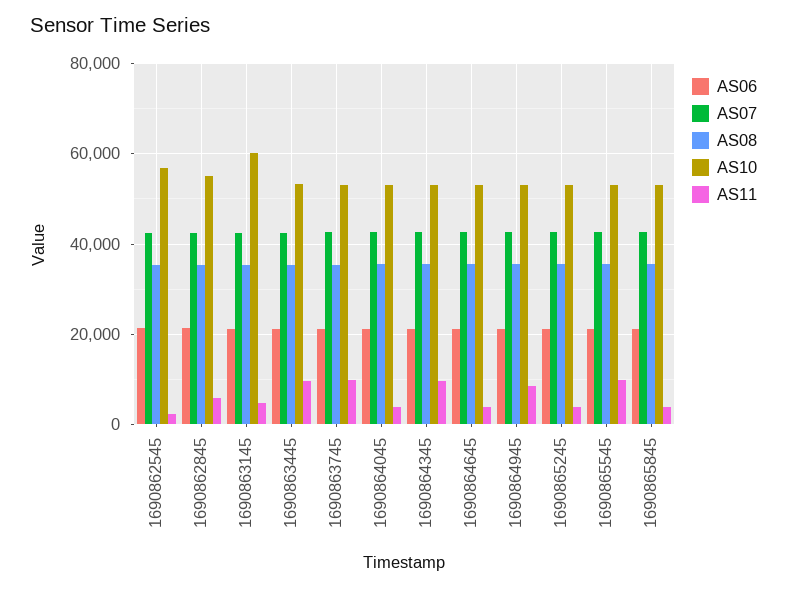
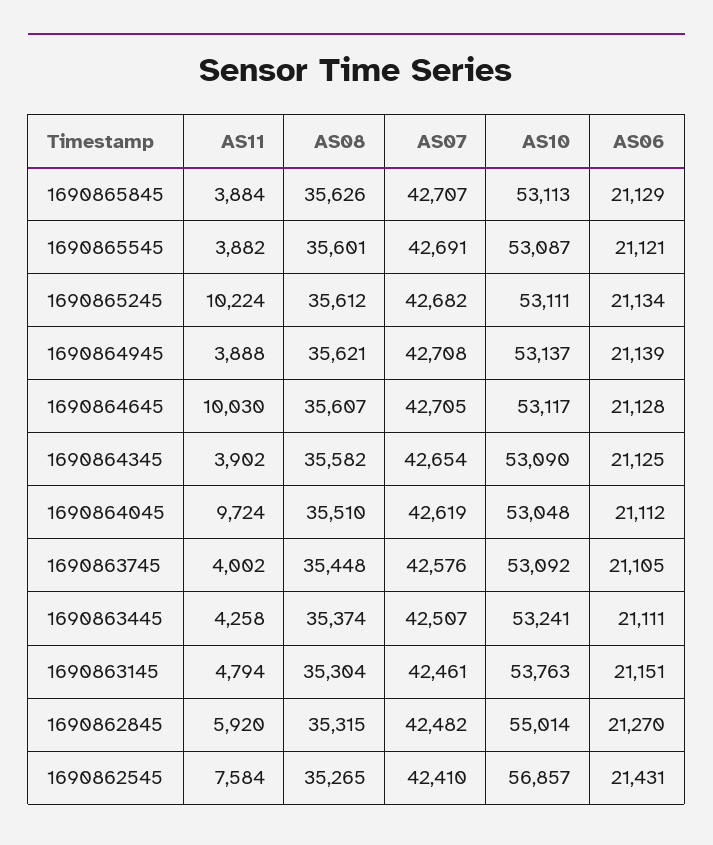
AS11, 1690862545: 2000 -> 7584
AS10, 1690863145: 60000 -> 53763
AS11, 1690863445: 10000 -> 4258
AS11, 1690863745: 10000 -> 4002
AS11, 1690864045: 4000 -> 9724
AS11, 1690864345: 10000 -> 3902
AS11, 1690864645: 4000 -> 10030
AS11, 1690864945: 8000 -> 3888
AS11, 1690865245: 4000 -> 10224
AS11, 1690865545: 10000 -> 3882

